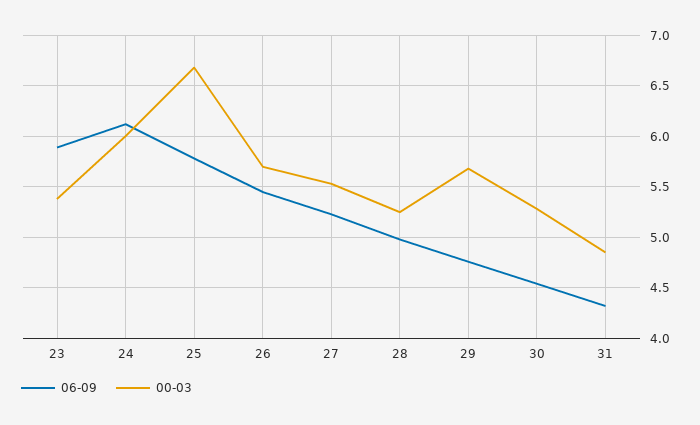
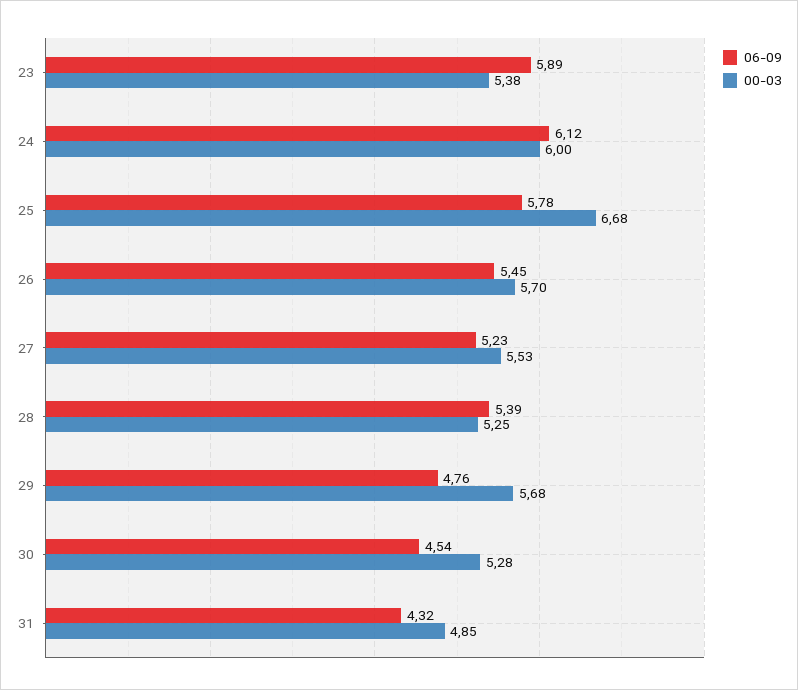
06-09, 28: 5 -> 5.39

